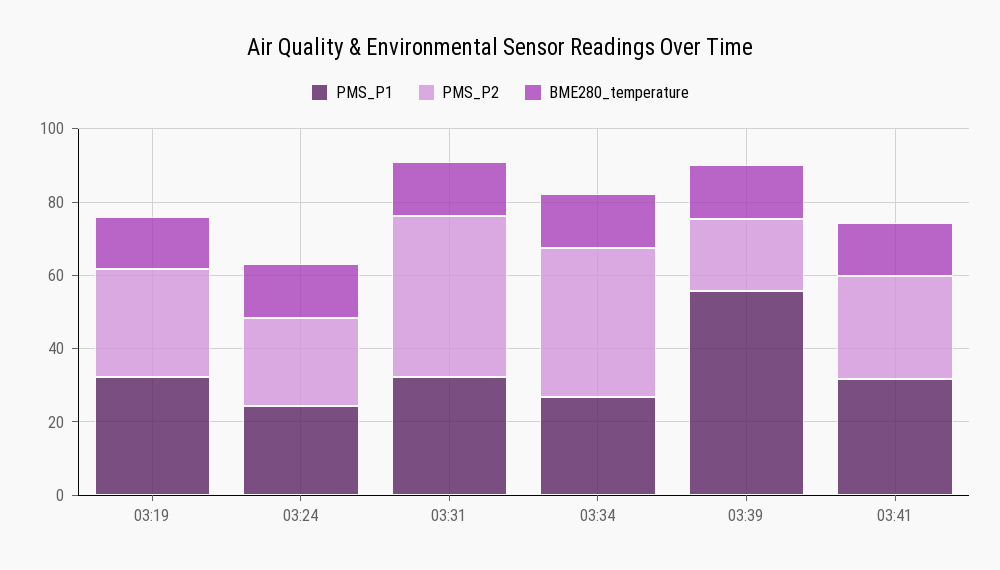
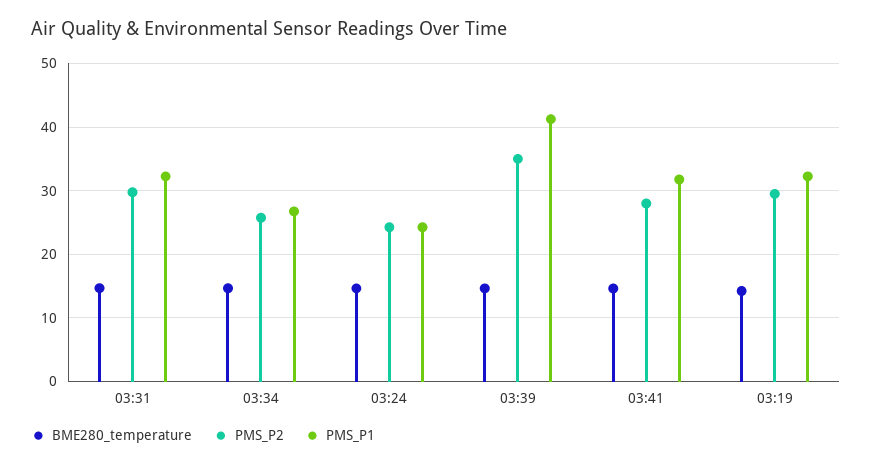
PMS_P2, 03:31: 45 -> 30
PMS_P2, 03:34: 40 -> 26
PMS_P1, 03:39: 55 -> 41
PMS_P2, 03:39: 20 -> 35

